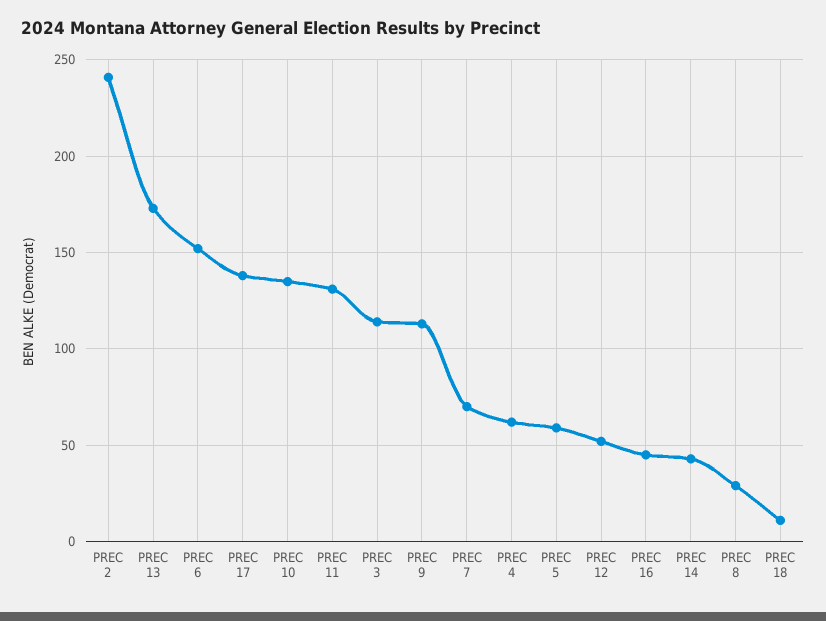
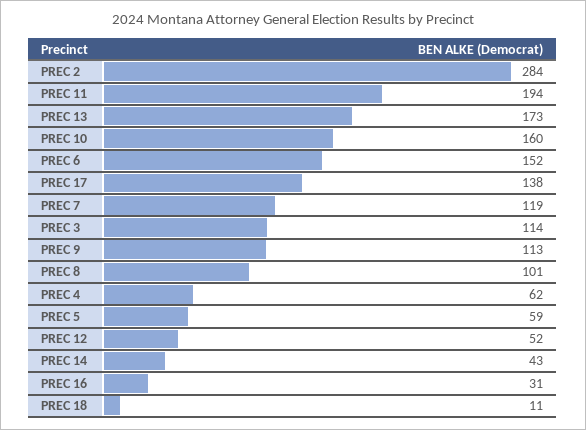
PREC 2: 240 -> 284
PREC 10: 135 -> 160
PREC 11: 130 -> 194
PREC 7: 70 -> 119
PREC 16: 45 -> 31
PREC 8: 30 -> 101

